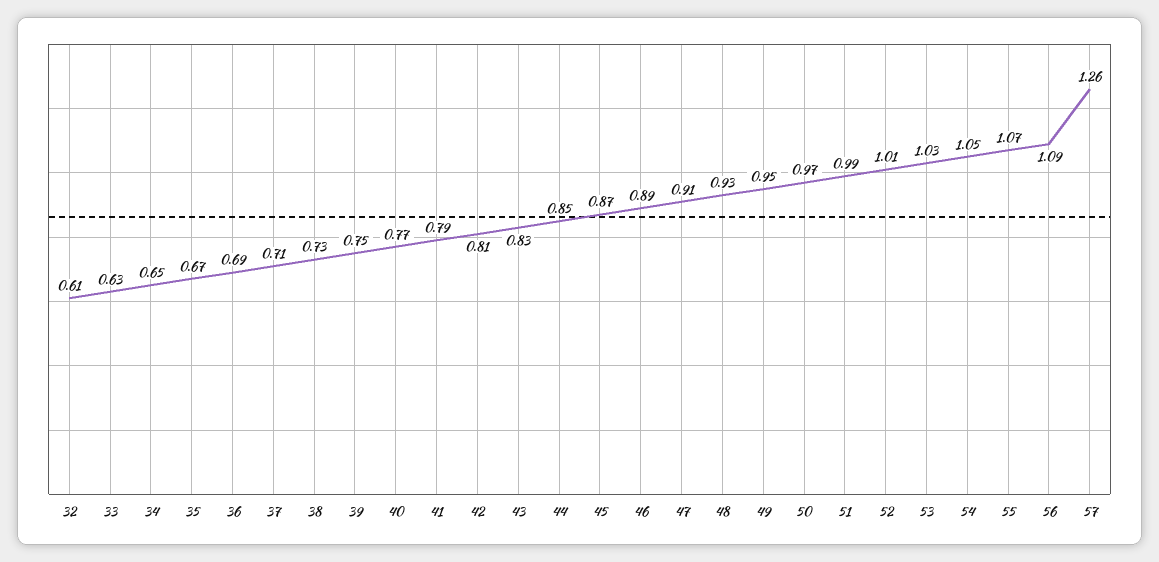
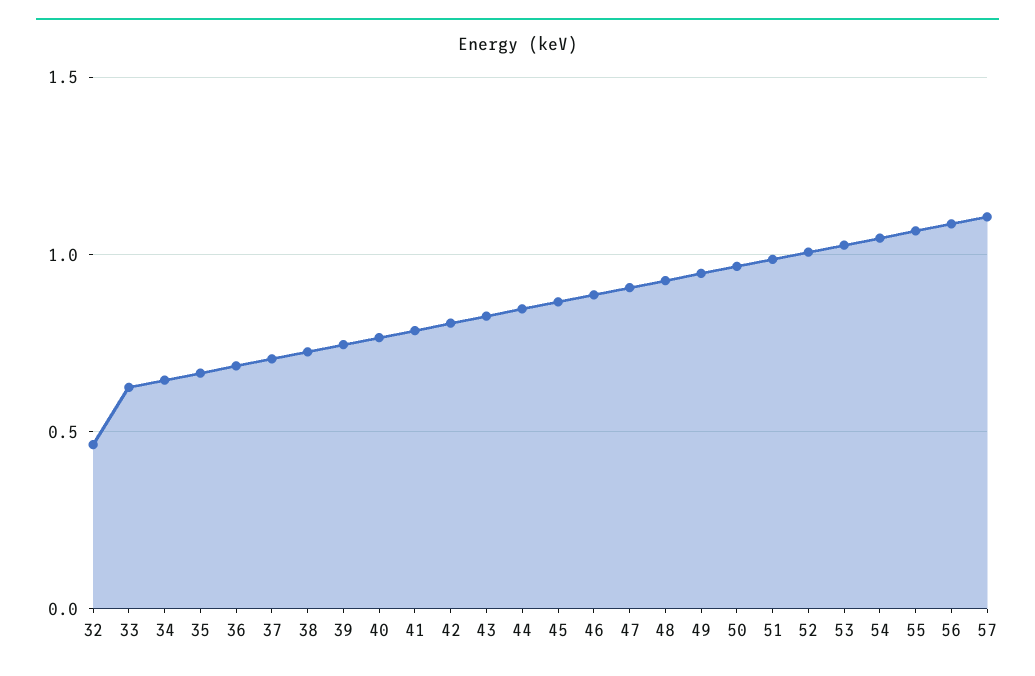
32: 0.61 -> 0.45
57: 1.26 -> 1.1

